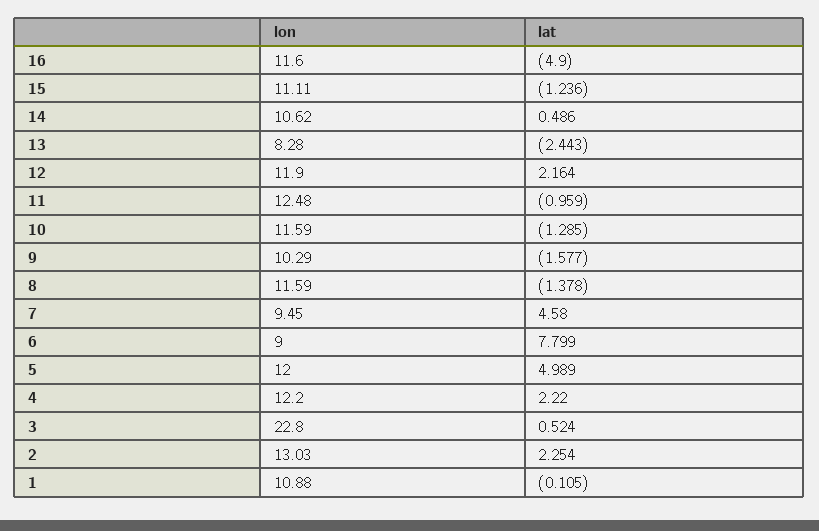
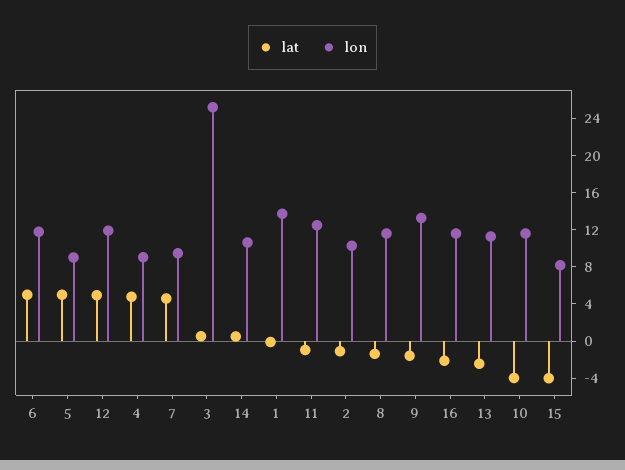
lat, 16: -4.9 -> -2
lon, 15: 11.11 -> 8
lat, 15: -1.236 -> -4
lon, 13: 8.28 -> 11
lat, 12: 2.164 -> 5
lat, 10: -1.285 -> -4
lon, 9: 10.29 -> 13
lon, 6: 9 -> 12
lat, 6: 7.799 -> 5
lon, 5: 12 -> 9
lon, 4: 12.2 -> 9
lat, 4: 2.22 -> 5
lon, 3: 22.8 -> 25
lon, 2: 13.03 -> 10
lat, 2: 2.254 -> -1
lon, 1: 10.88 -> 14

